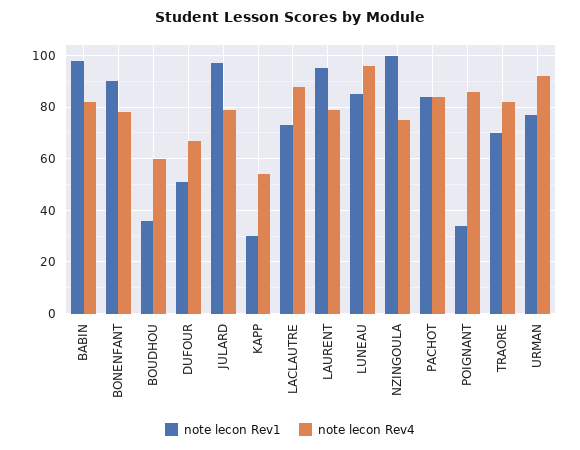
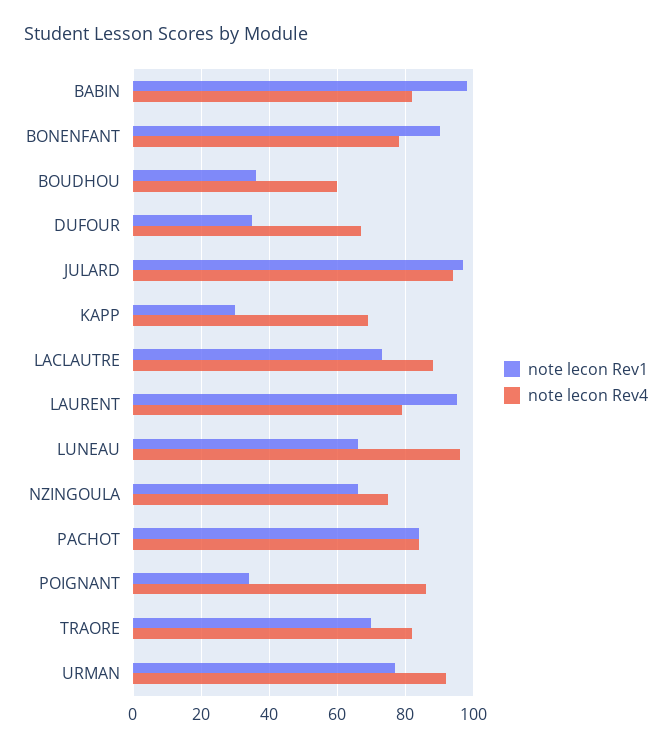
note lecon Rev1, DUFOUR: 50 -> 35
note lecon Rev4, JULARD: 80 -> 95
note lecon Rev4, KAPP: 55 -> 70
note lecon Rev1, LUNEAU: 85 -> 65
note lecon Rev1, NZINGOULA: 100 -> 65

